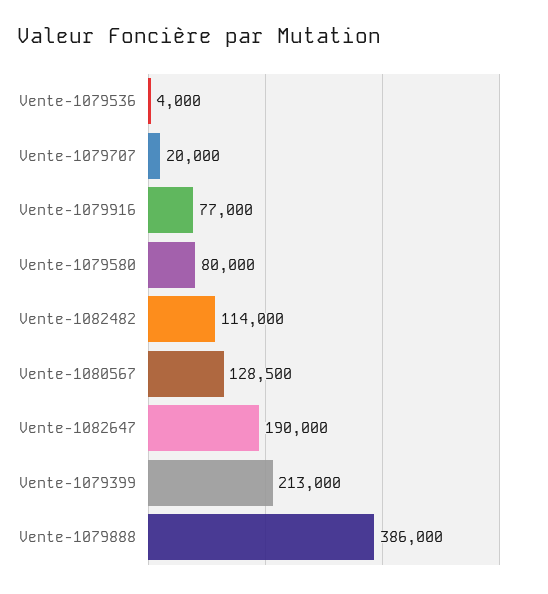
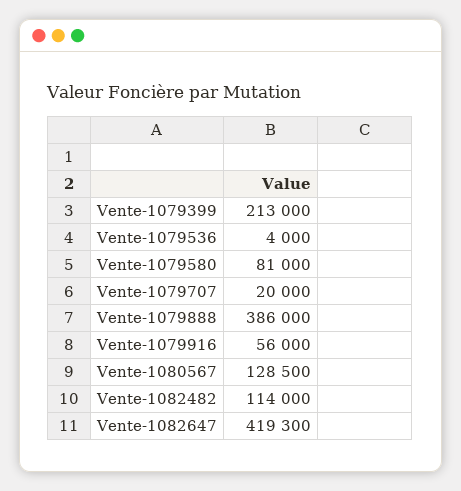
Vente-1079916: 77000 -> 56000
Vente-1079580: 80000 -> 81000
Vente-1082647: 190000 -> 419300

